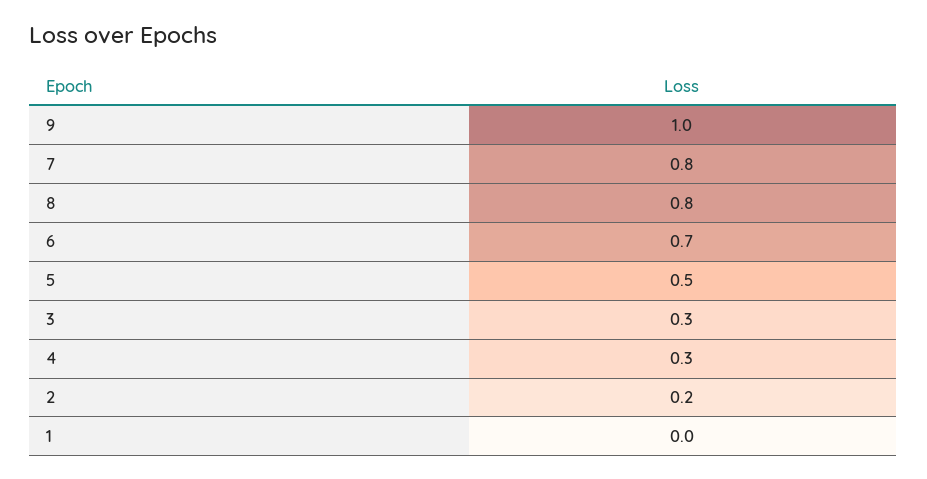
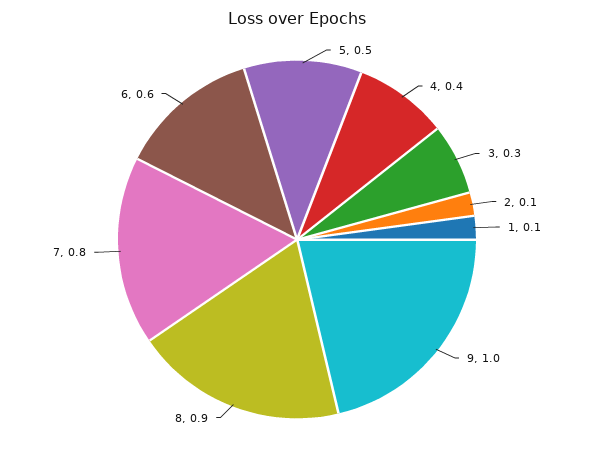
8: 0.8 -> 0.9
6: 0.7 -> 0.6
4: 0.3 -> 0.4
2: 0.2 -> 0.1
1: 0 -> 0.1

